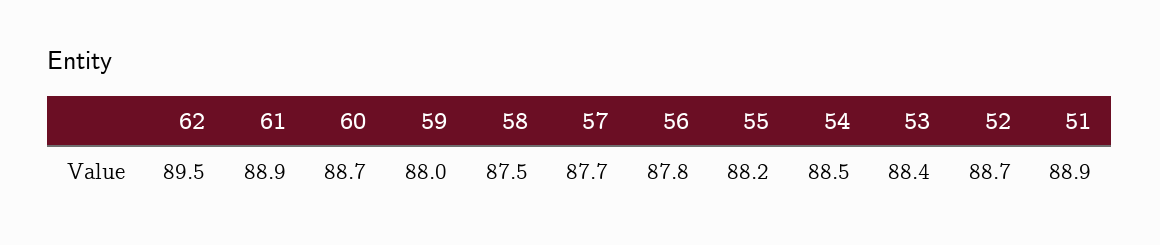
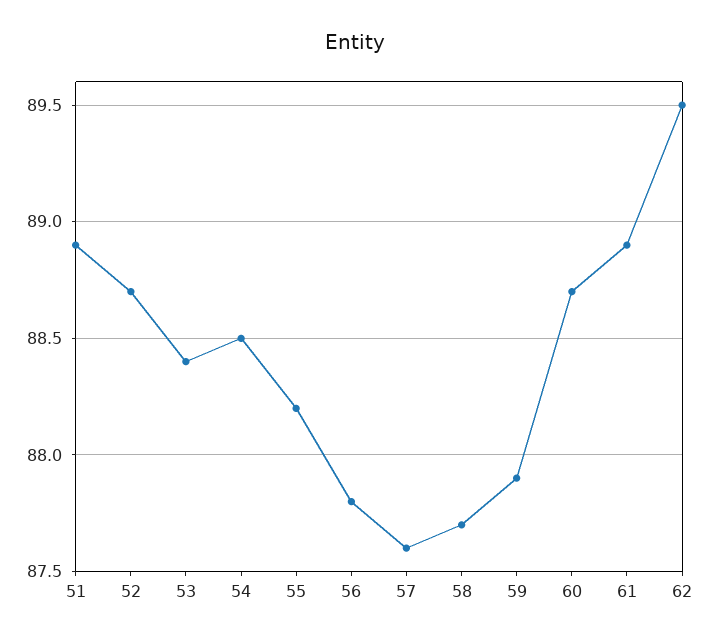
59: 88 -> 87.9
58: 87.5 -> 87.7
57: 87.7 -> 87.6

